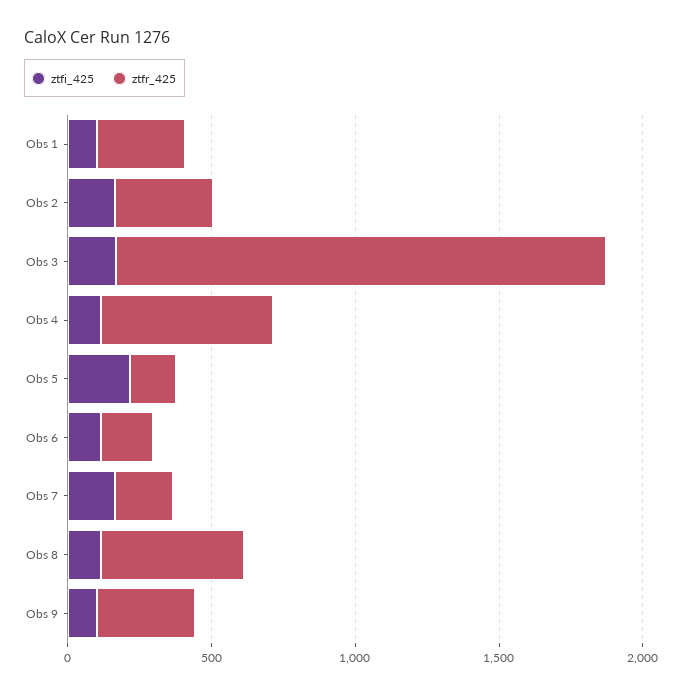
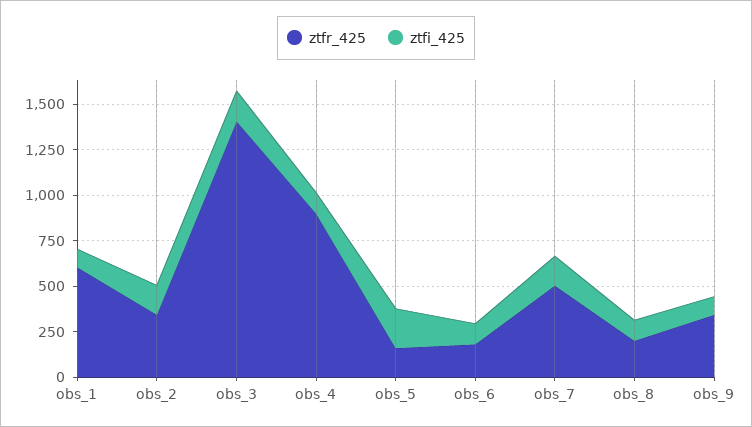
ztfr_425, Obs 1: 300 -> 600
ztfr_425, Obs 3: 1700 -> 1400
ztfr_425, Obs 4: 600 -> 900
ztfr_425, Obs 7: 200 -> 500
ztfr_425, Obs 8: 500 -> 200

